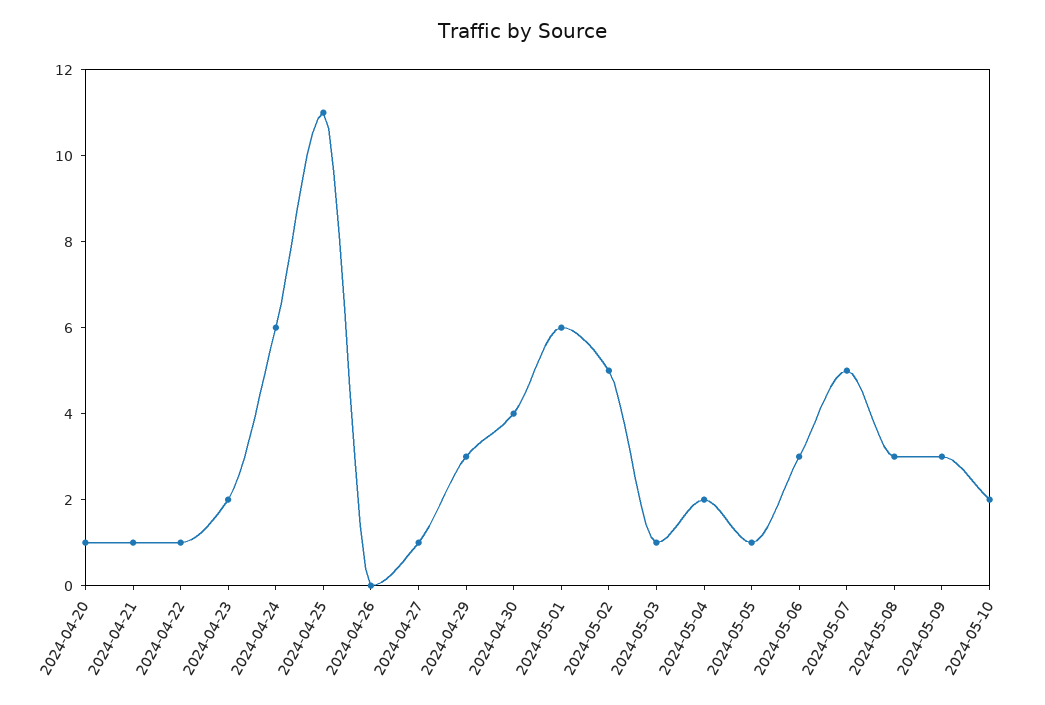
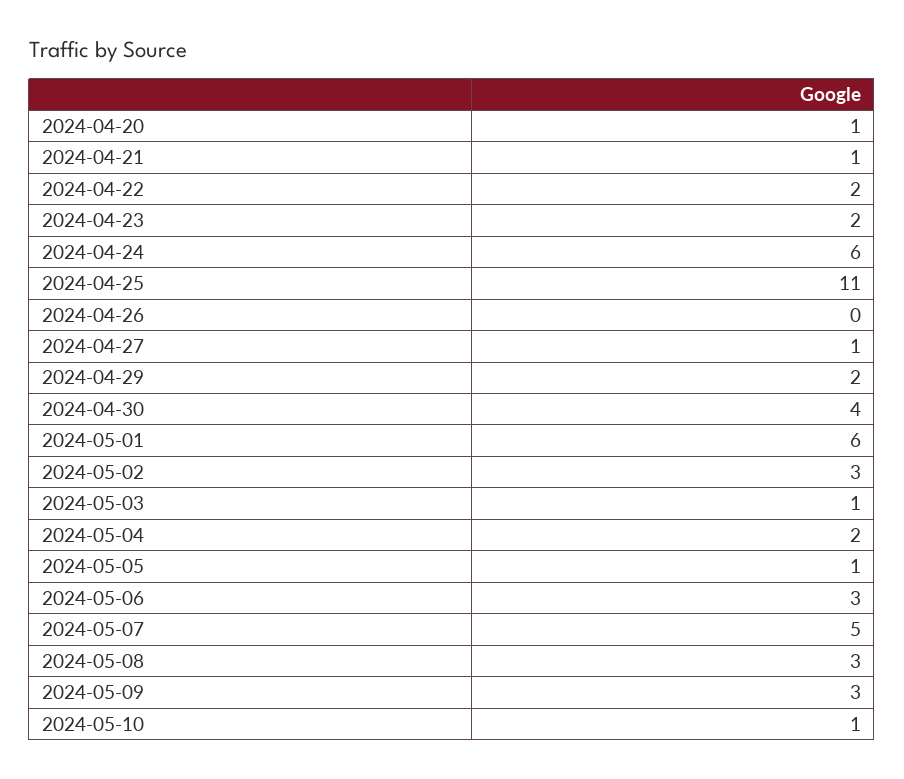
2024-04-22: 1 -> 2
2024-04-29: 3 -> 2
2024-05-02: 5 -> 3
2024-05-10: 2 -> 1

